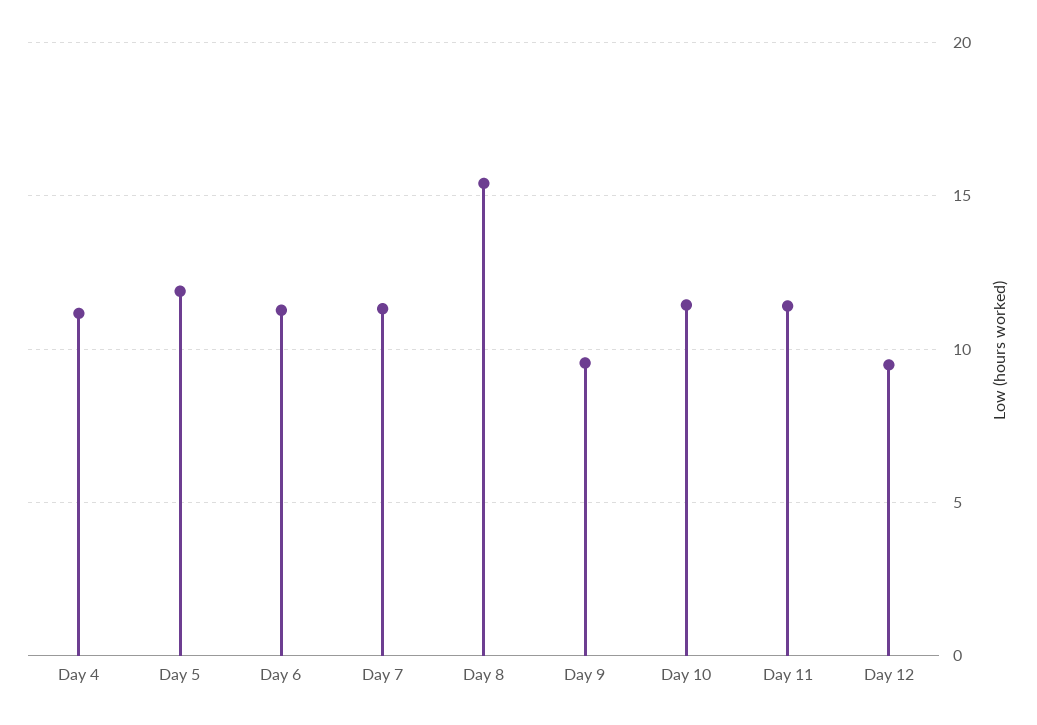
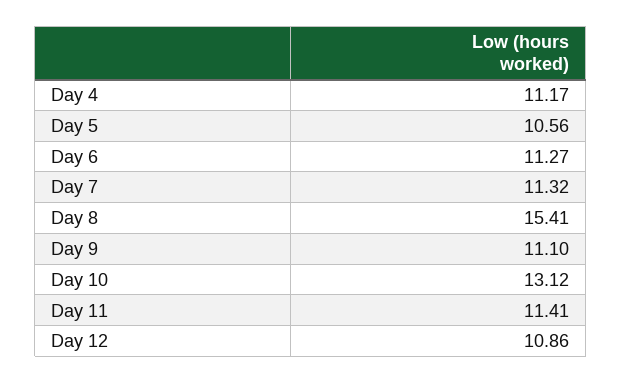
Day 5: 12 -> 10.56
Day 9: 9.5 -> 11.1
Day 10: 11.5 -> 13.12
Day 12: 9.5 -> 10.86

